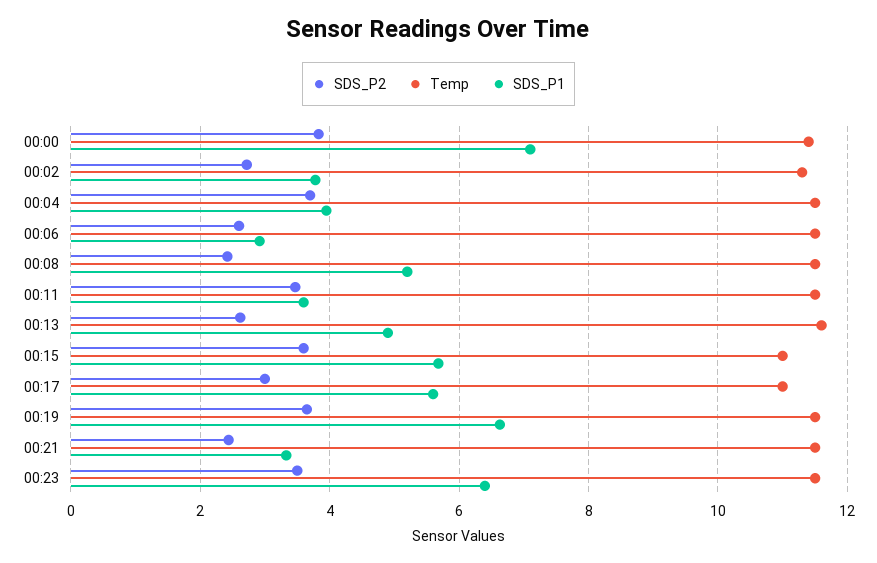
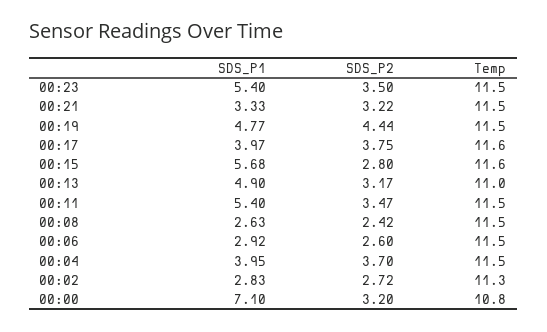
SDS_P2, 00:00: 3.8 -> 3.2
Temp, 00:00: 11.4 -> 10.8
SDS_P1, 00:02: 3.8 -> 2.83
SDS_P1, 00:08: 5.2 -> 2.63
SDS_P1, 00:11: 3.6 -> 5.4
SDS_P2, 00:13: 2.6 -> 3.17
Temp, 00:13: 11.6 -> 11
SDS_P2, 00:15: 3.6 -> 2.8
Temp, 00:15: 11 -> 11.6
SDS_P2, 00:17: 3 -> 3.75
Temp, 00:17: 11 -> 11.6
SDS_P1, 00:17: 5.6 -> 3.97
SDS_P2, 00:19: 3.6 -> 4.44
SDS_P1, 00:19: 6.6 -> 4.77
SDS_P2, 00:21: 2.4 -> 3.22
SDS_P1, 00:23: 6.4 -> 5.4

